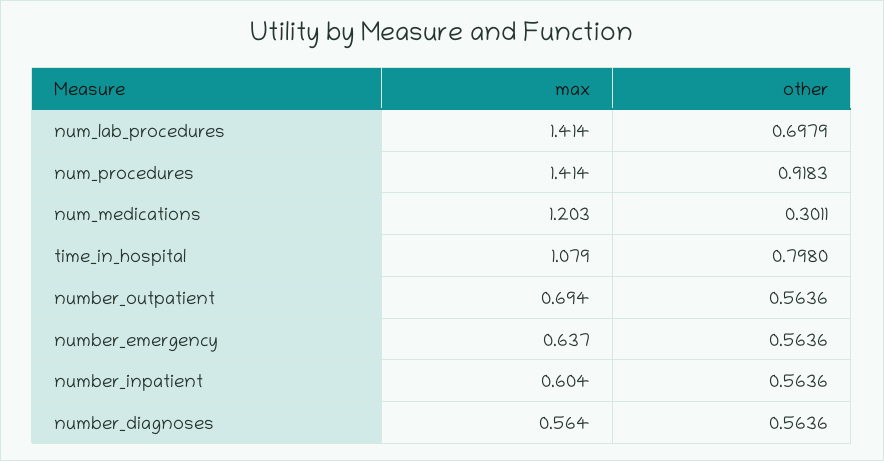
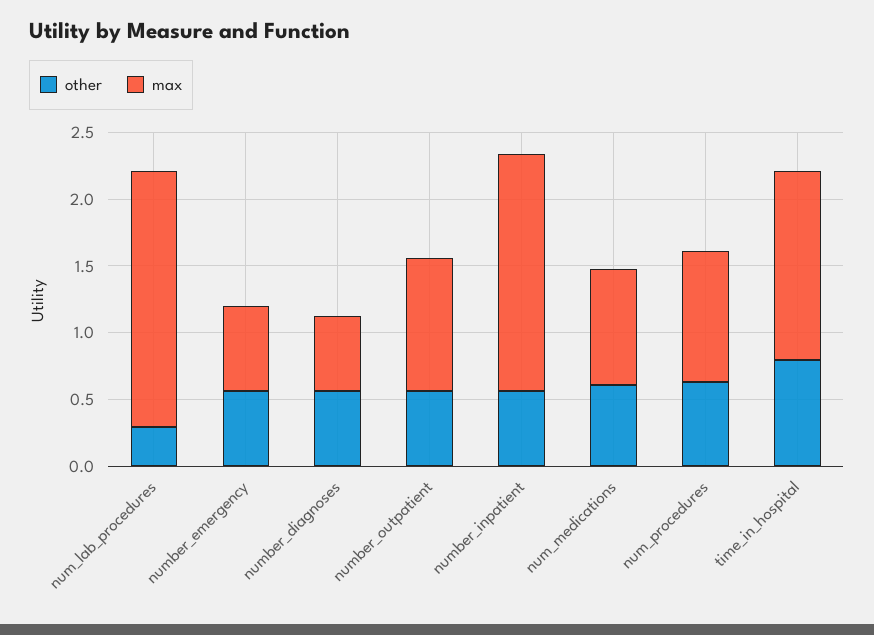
max, num_lab_procedures: 1.414 -> 1.9
other, num_lab_procedures: 0.6979 -> 0.3
max, num_procedures: 1.414 -> 1
other, num_procedures: 0.9183 -> 0.6
max, num_medications: 1.203 -> 0.9
other, num_medications: 0.3011 -> 0.6
max, time_in_hospital: 1.079 -> 1.4
max, number_outpatient: 0.694 -> 1
max, number_inpatient: 0.604 -> 1.8

